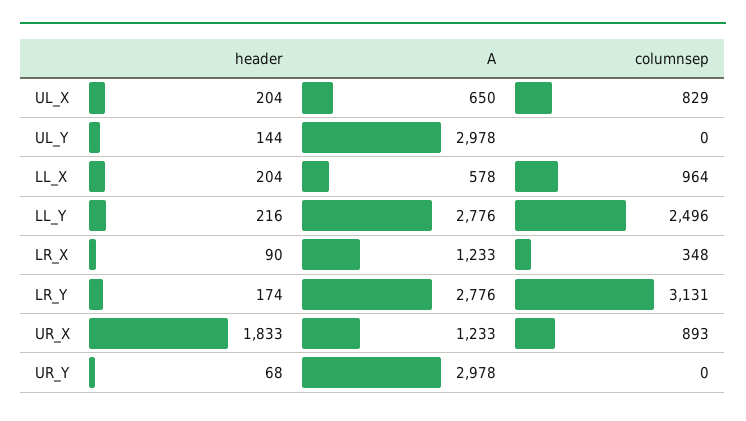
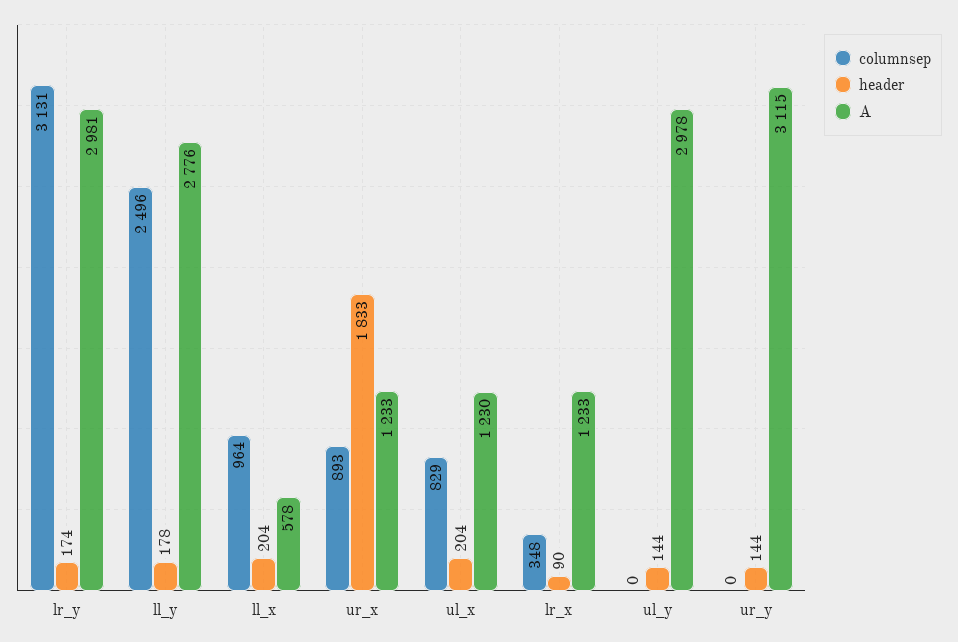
A, UL_X: 650 -> 1230
header, LL_Y: 216 -> 178
A, LR_Y: 2776 -> 2981
header, UR_Y: 68 -> 144
A, UR_Y: 2978 -> 3115

